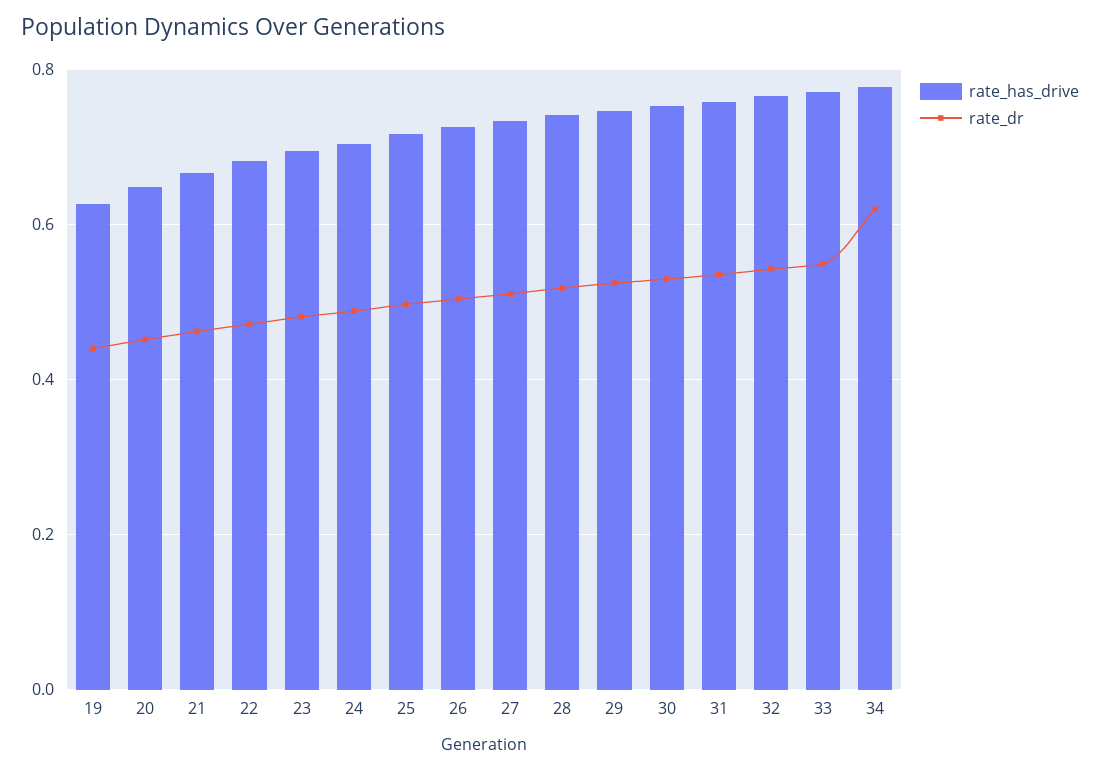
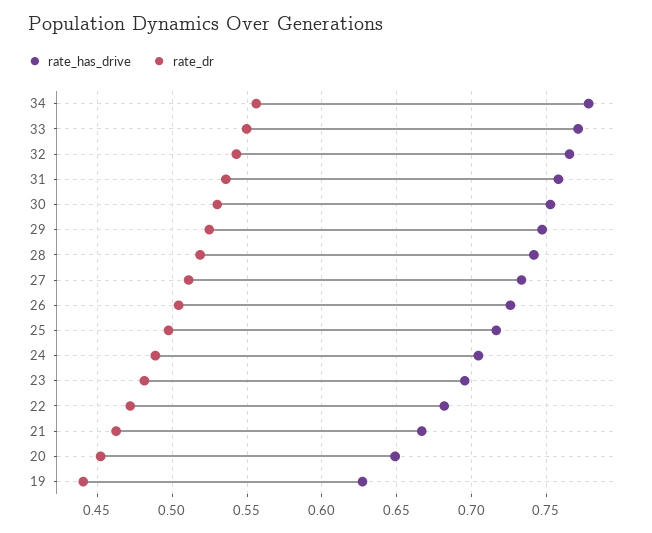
rate_dr, 34: 0.62 -> 0.555

